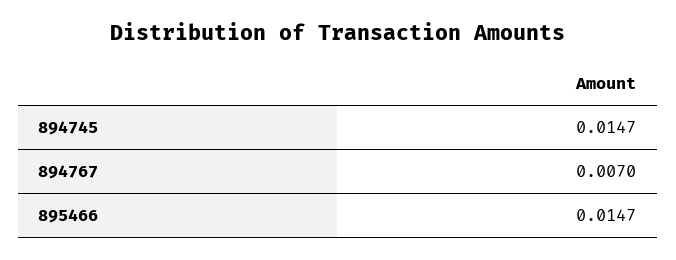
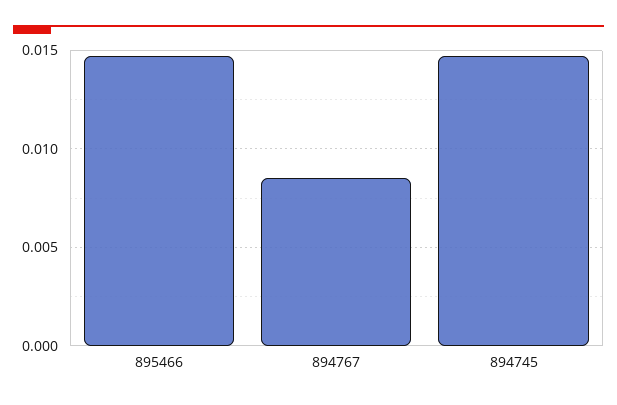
894767: 0.007 -> 0.0085

